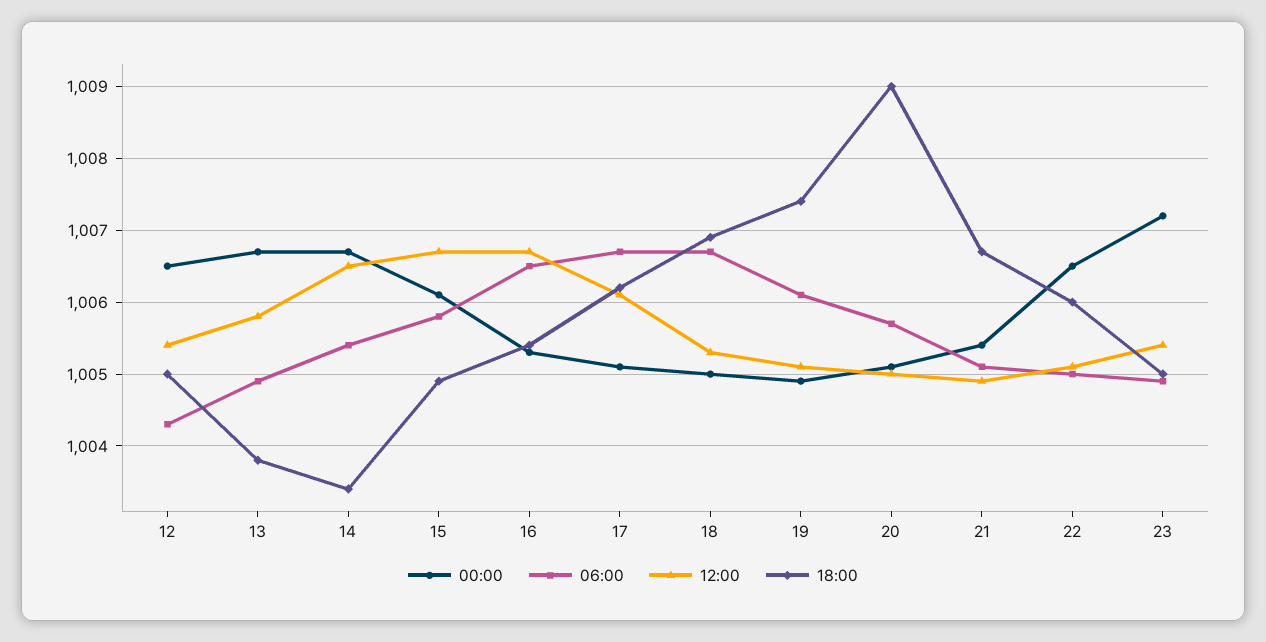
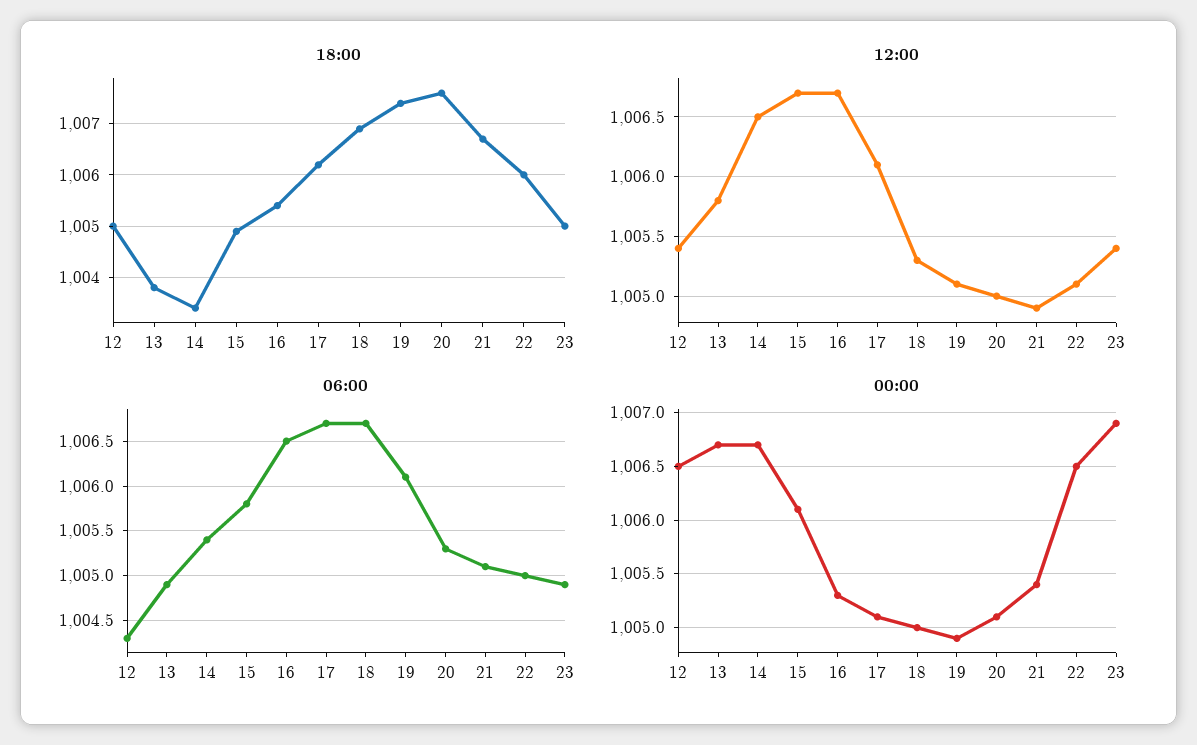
06:00, 20: 1005.7 -> 1005.3
18:00, 20: 1009 -> 1007.5
00:00, 23: 1007.2 -> 1006.9

